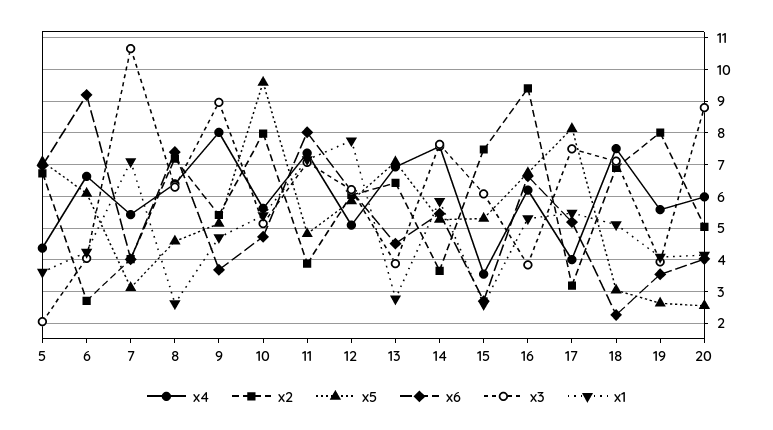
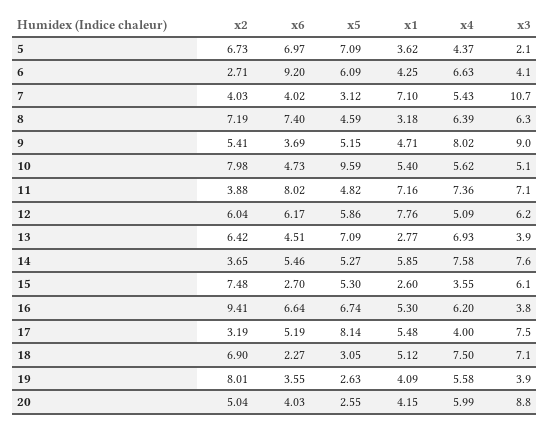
x1, 8: 2.6 -> 3.18

